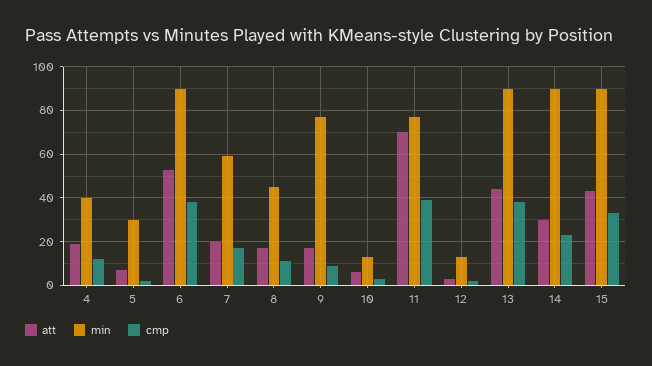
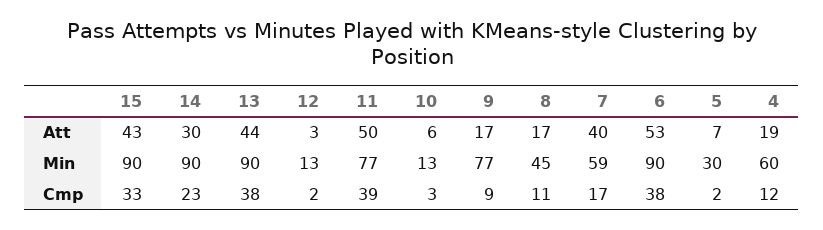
min, 4: 40 -> 60
att, 7: 20 -> 40
att, 11: 70 -> 50

